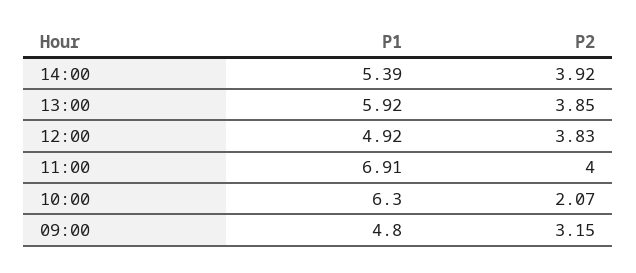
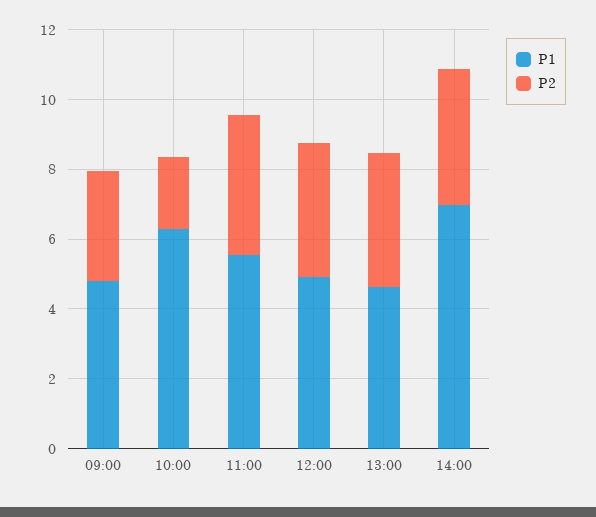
P1, 14:00: 5.39 -> 7
P1, 13:00: 5.92 -> 4.5
P1, 11:00: 6.91 -> 5.5

